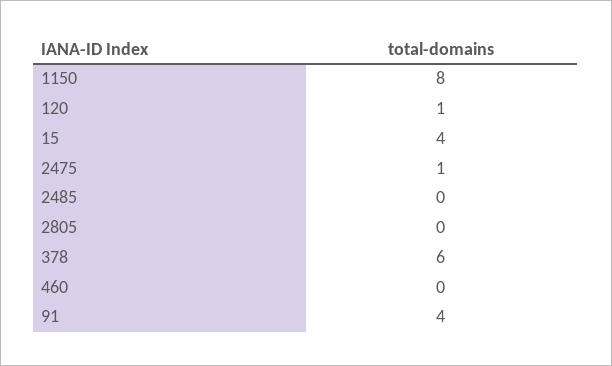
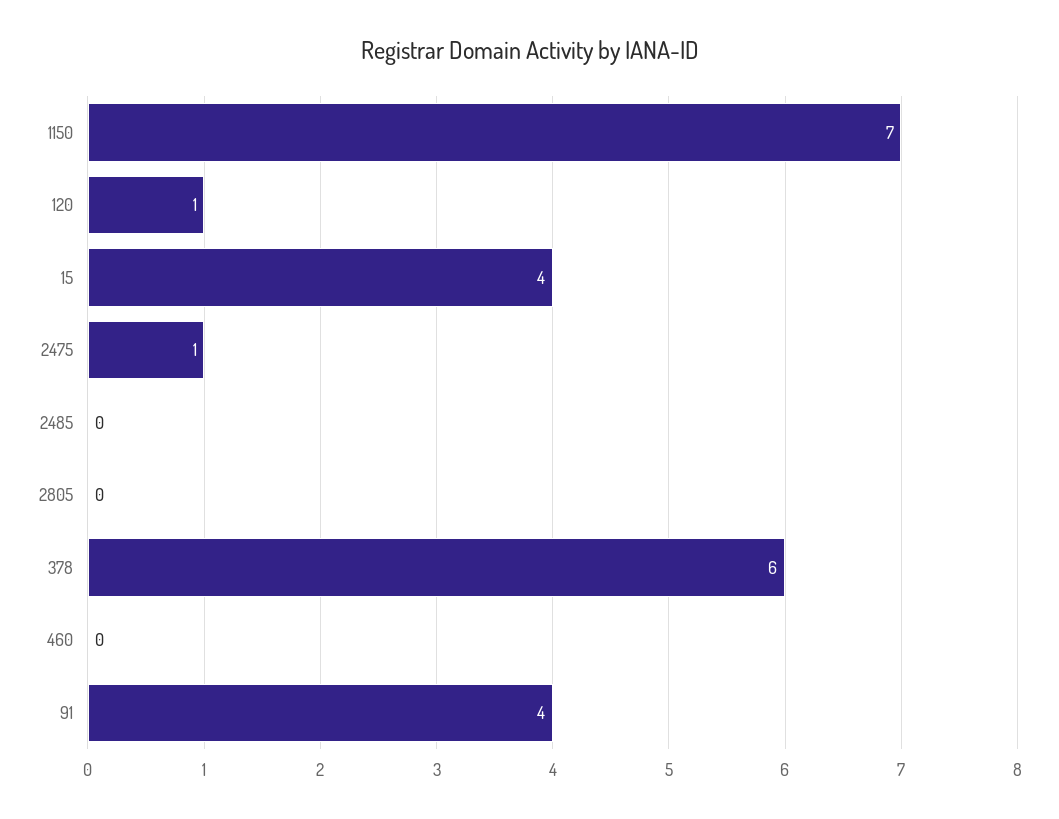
1150: 8 -> 7

